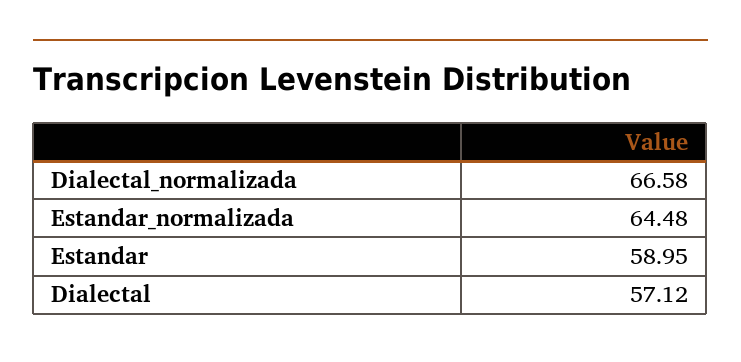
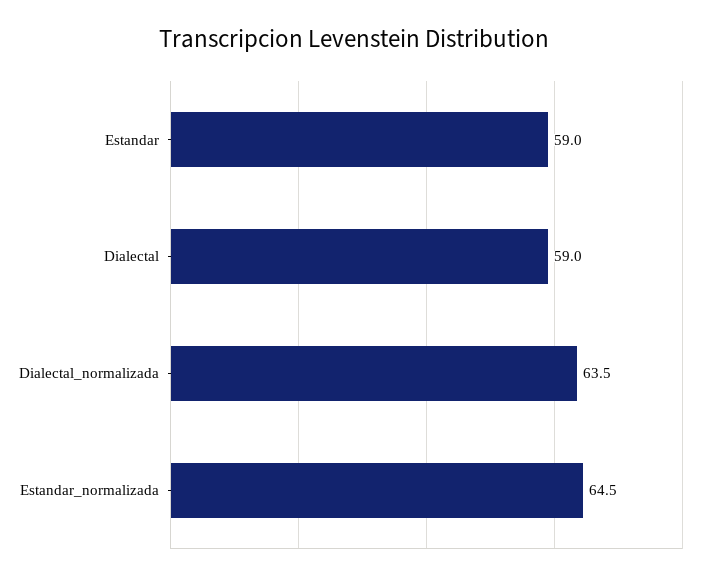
Dialectal_normalizada: 66.58 -> 63.5
Dialectal: 57.12 -> 59

